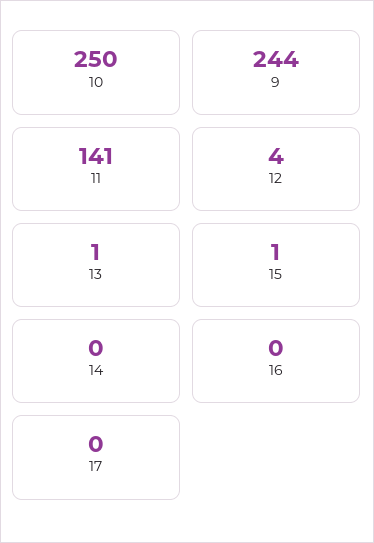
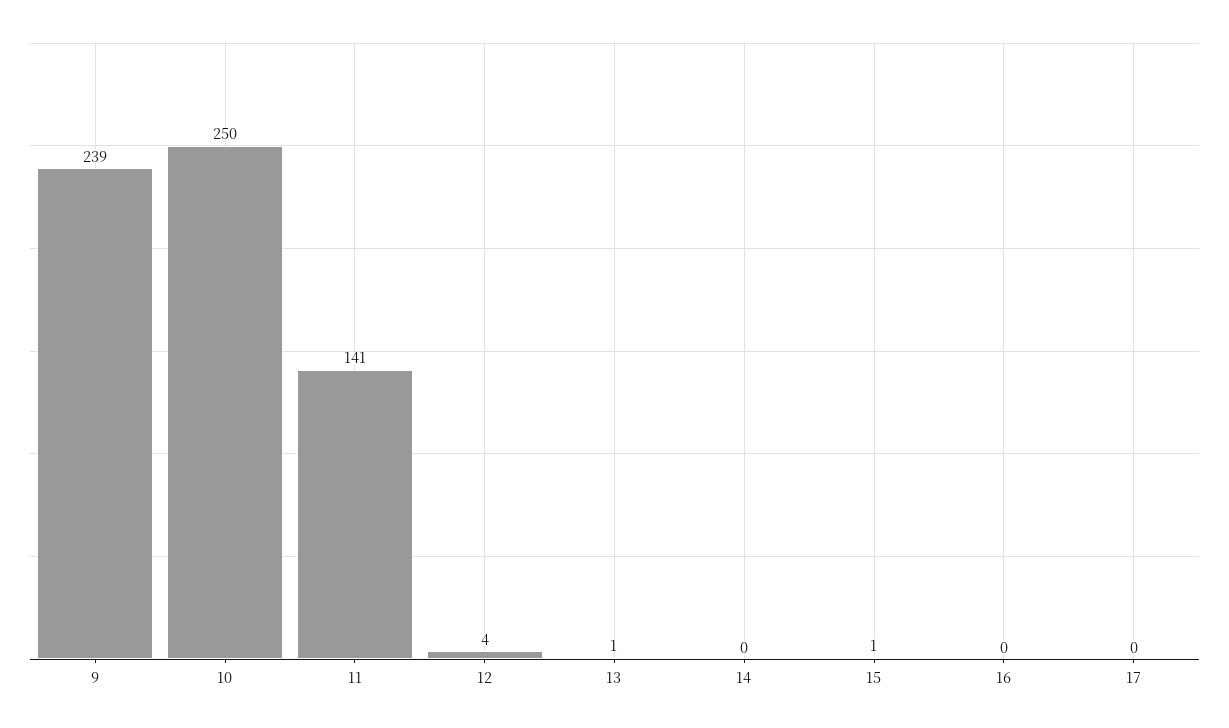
9: 244 -> 239

